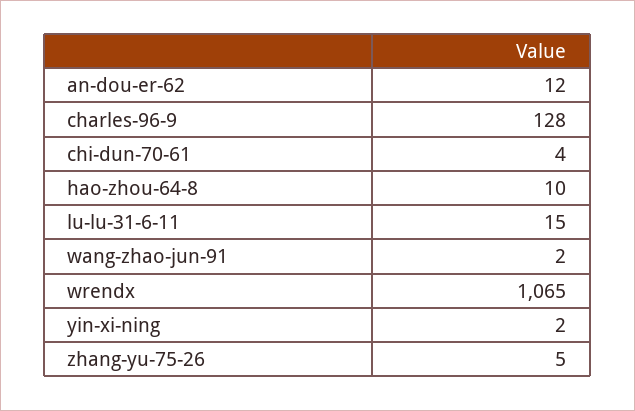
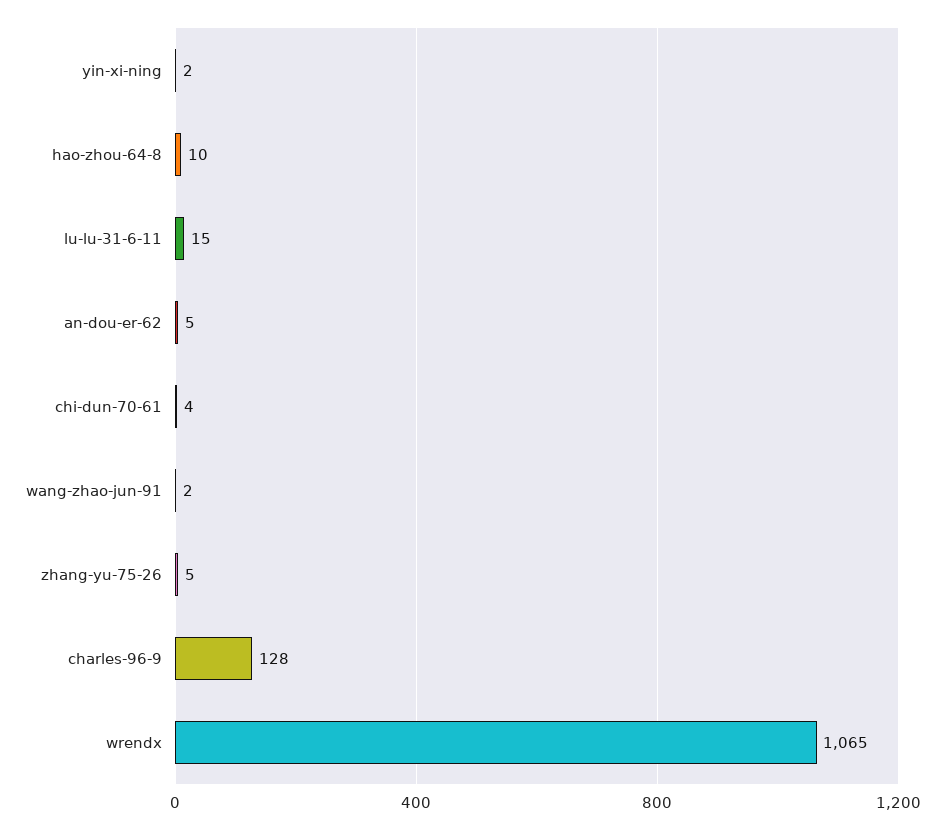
an-dou-er-62: 12 -> 5

